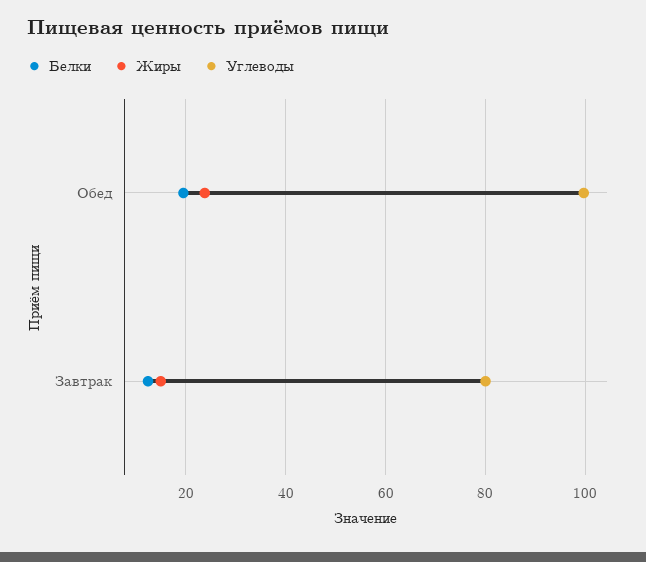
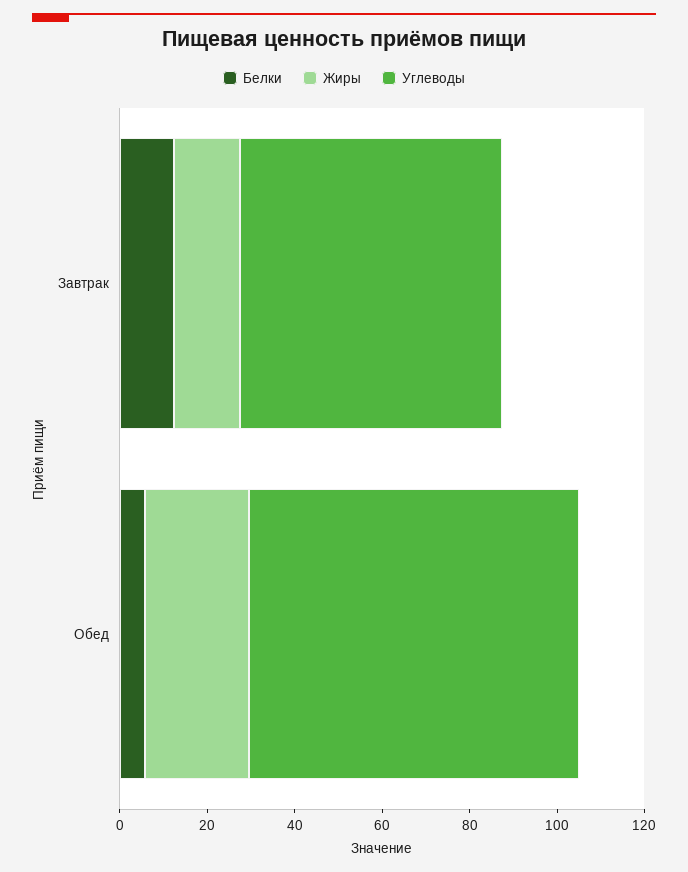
Белки, Обед: 20 -> 5
Углеводы, Обед: 100 -> 75
Углеводы, Завтрак: 80 -> 60

